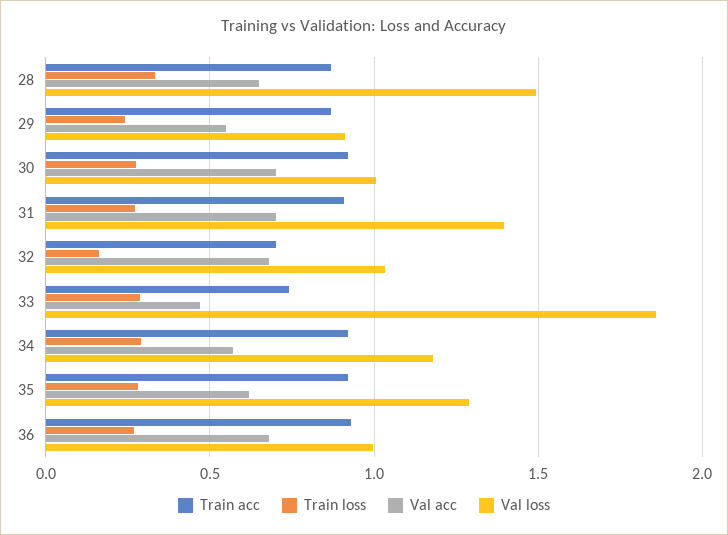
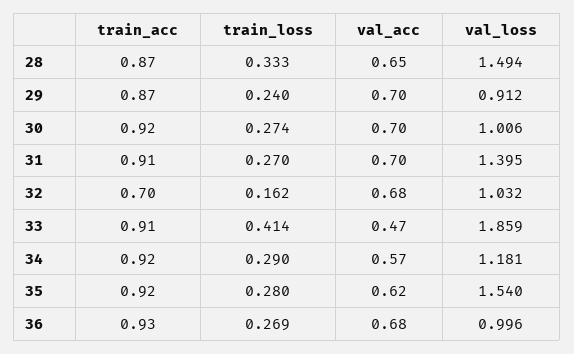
Val acc, 29: 0.55 -> 0.7
Train acc, 33: 0.75 -> 0.91
Train loss, 33: 0.3 -> 0.414
Val loss, 35: 1.3 -> 1.54

